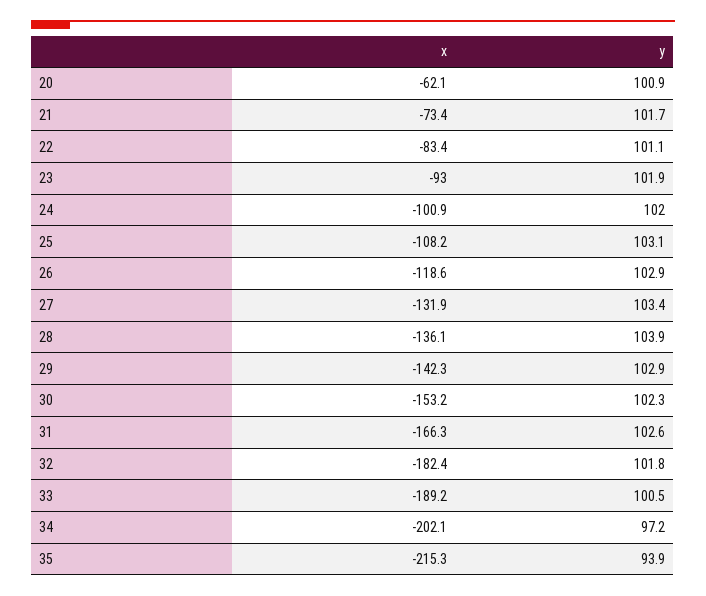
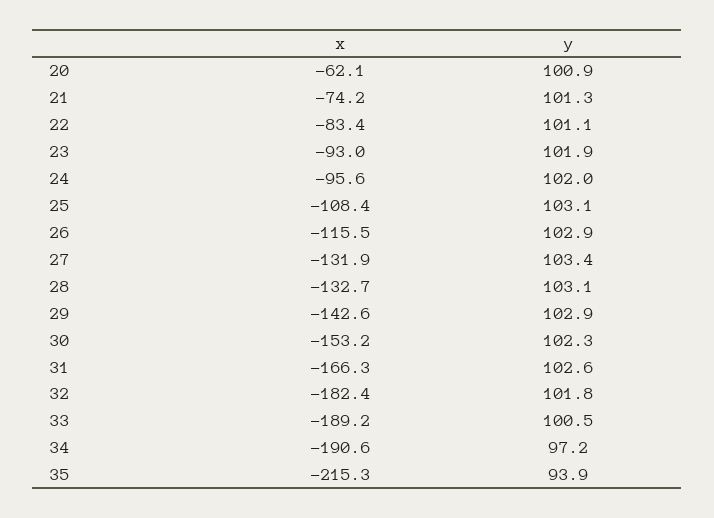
x, 21: -73.4 -> -74.2
y, 21: 101.7 -> 101.3
x, 24: -100.9 -> -95.6
x, 25: -108.2 -> -108.4
x, 26: -118.6 -> -115.5
x, 28: -136.1 -> -132.7
y, 28: 103.9 -> 103.1
x, 29: -142.3 -> -142.6
x, 34: -202.1 -> -190.6

